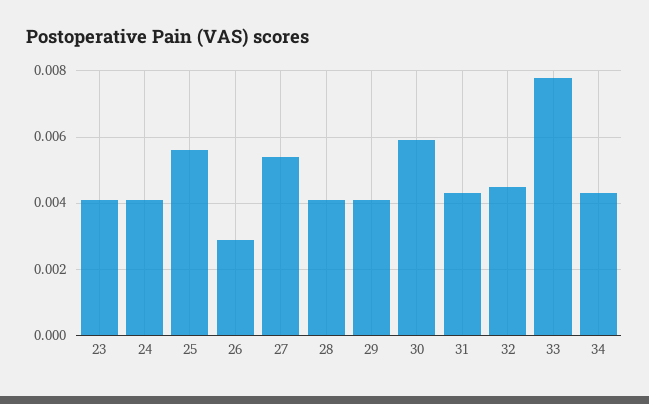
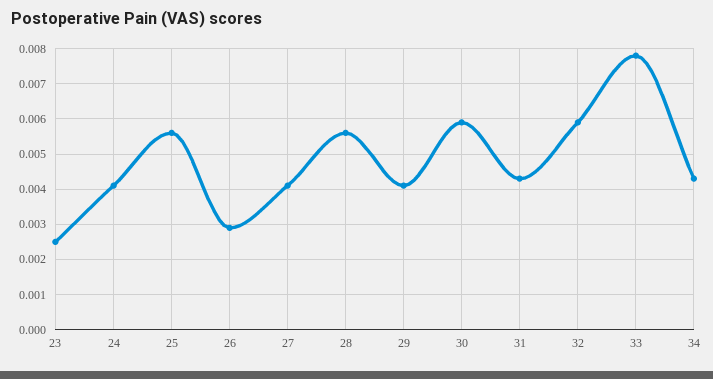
23: 0.004 -> 0.0025
27: 0.0055 -> 0.004
28: 0.004 -> 0.0055
32: 0.0045 -> 0.006

